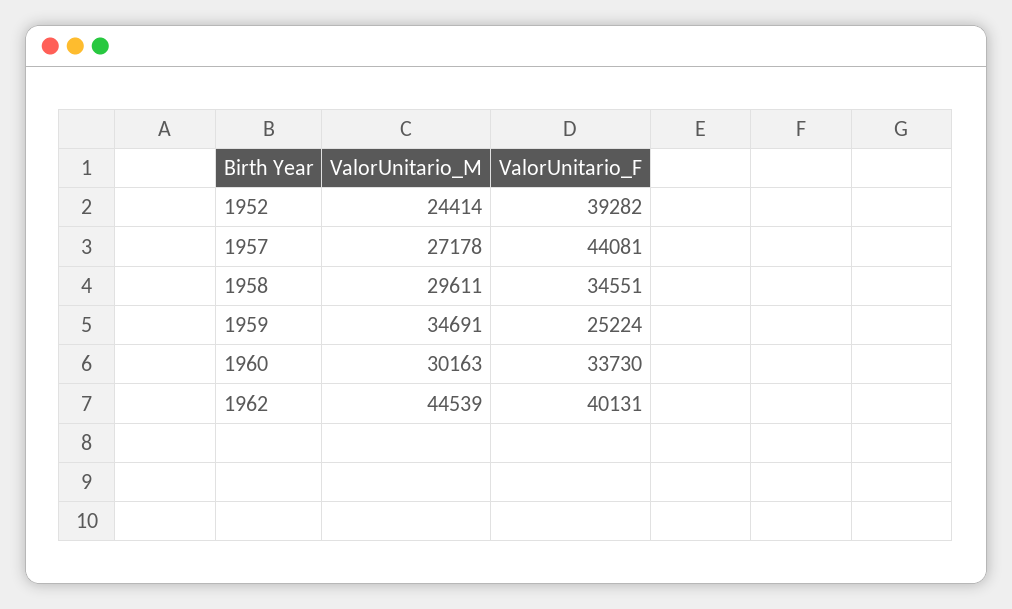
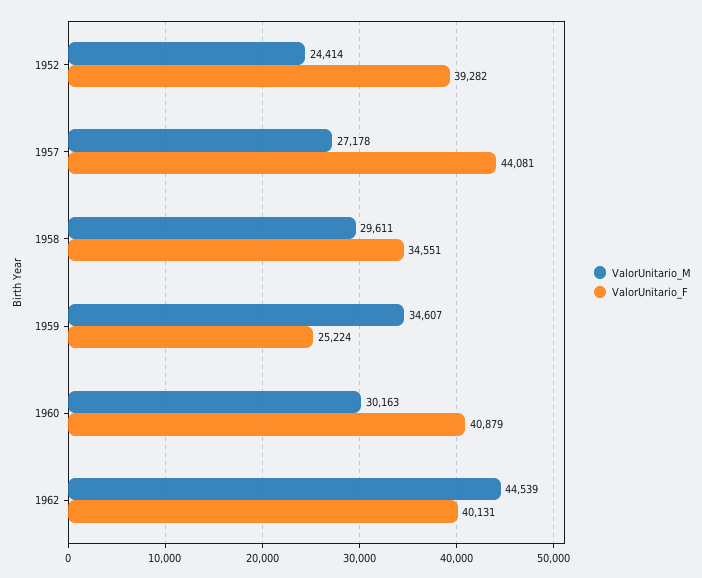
ValorUnitario_M, 1959: 34691 -> 34607
ValorUnitario_F, 1960: 33730 -> 40879

